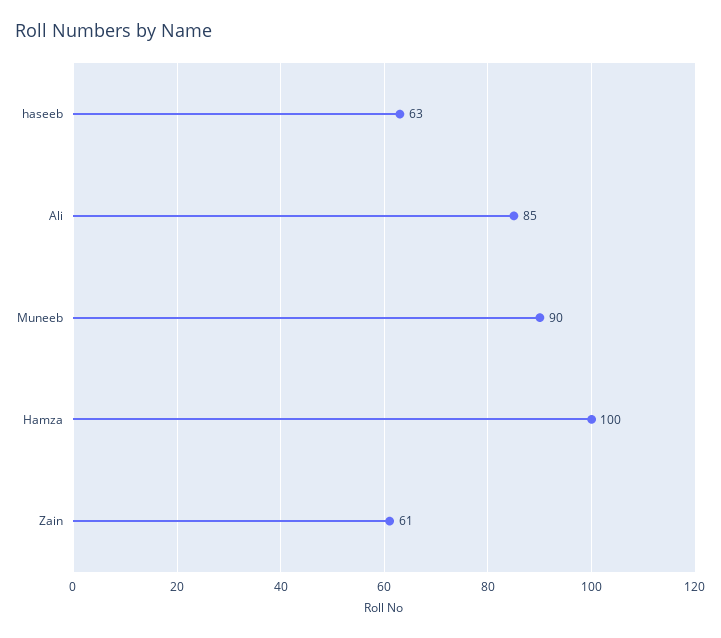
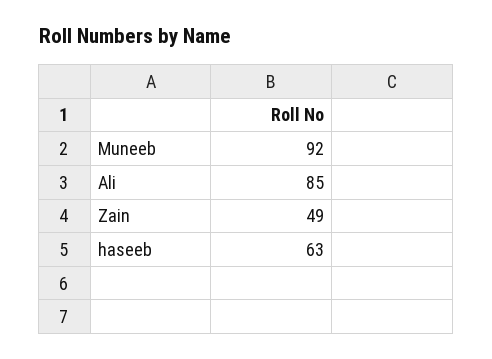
Muneeb: 90 -> 92
Hamza: 100 -> none
Zain: 61 -> 49

